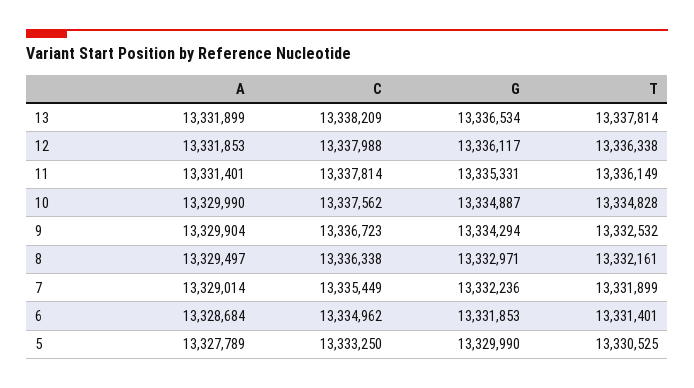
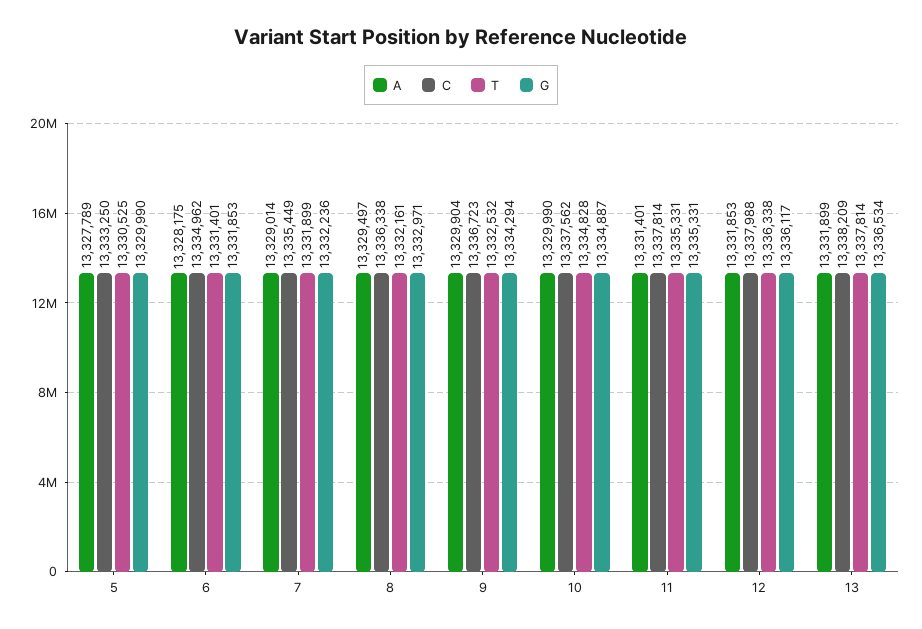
T, 11: 13336149 -> 13335331
A, 6: 13328684 -> 13328175

